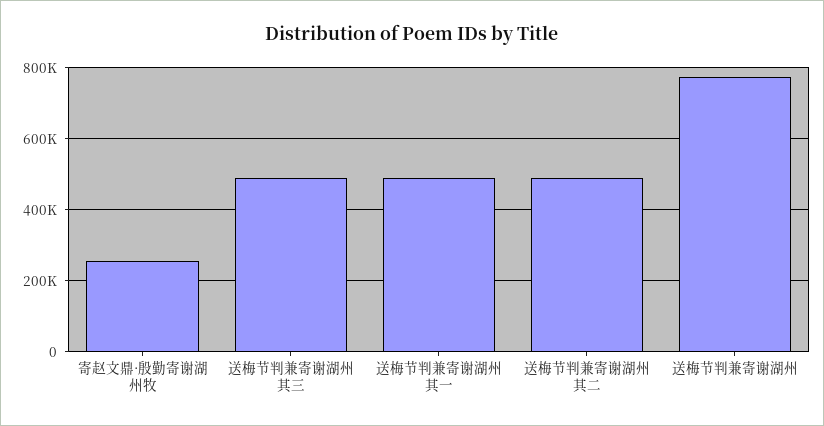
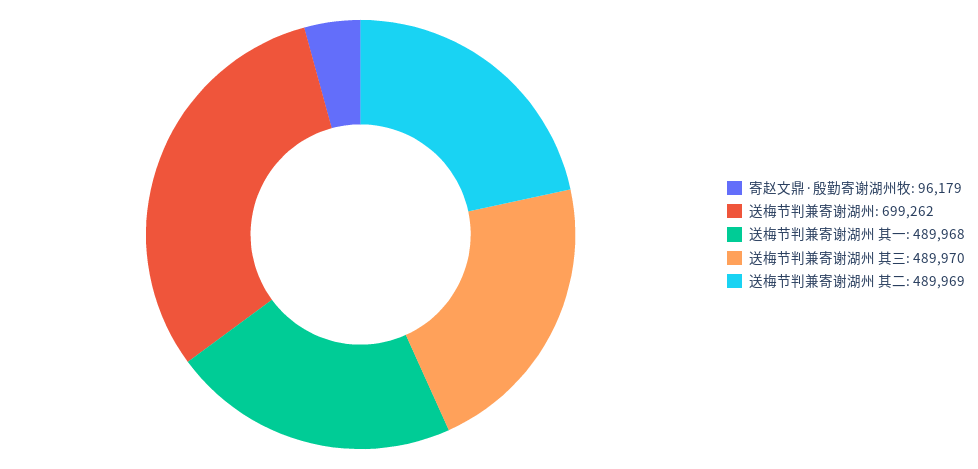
寄赵文鼎·殷勤寄谢湖州牧: 260000 -> 96179
送梅节判兼寄谢湖州: 780000 -> 699262

